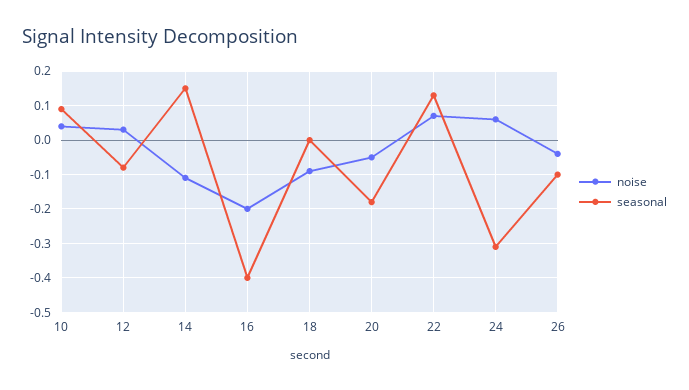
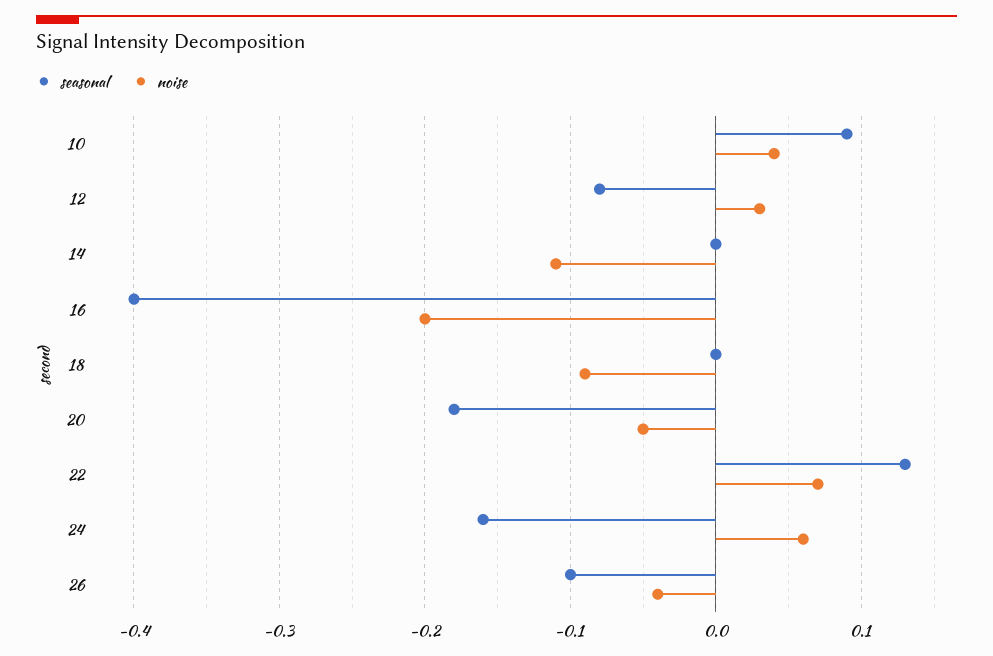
seasonal, 14: 0.15 -> 0
seasonal, 24: -0.3 -> -0.16

